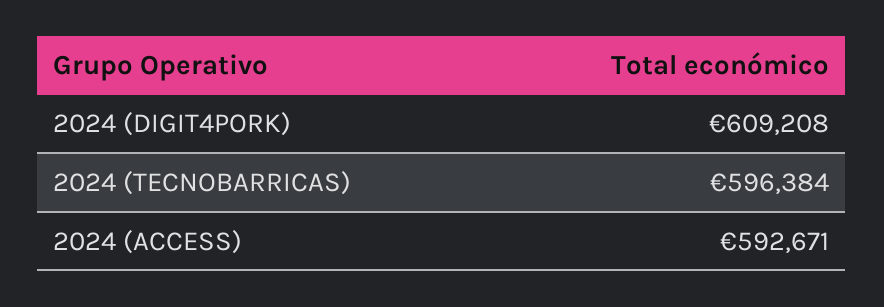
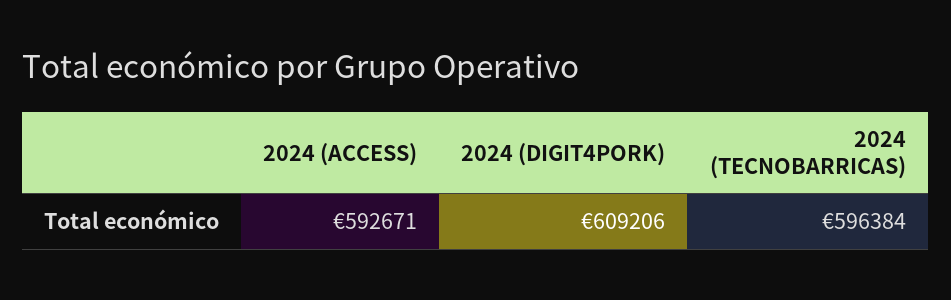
2024 (DIGIT4PORK): 609208 -> 609206

